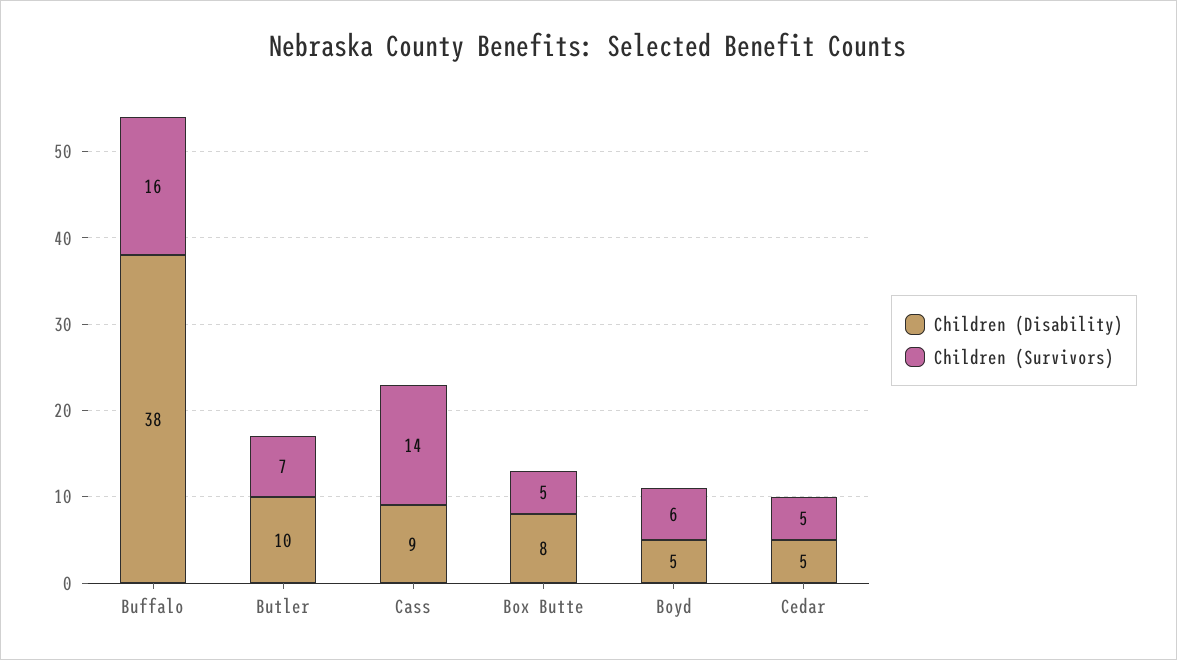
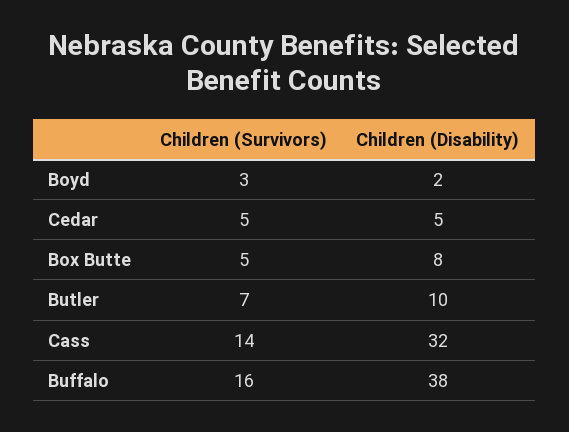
Children (Disability), Cass: 9 -> 32
Children (Disability), Boyd: 5 -> 2
Children (Survivors), Boyd: 6 -> 3

